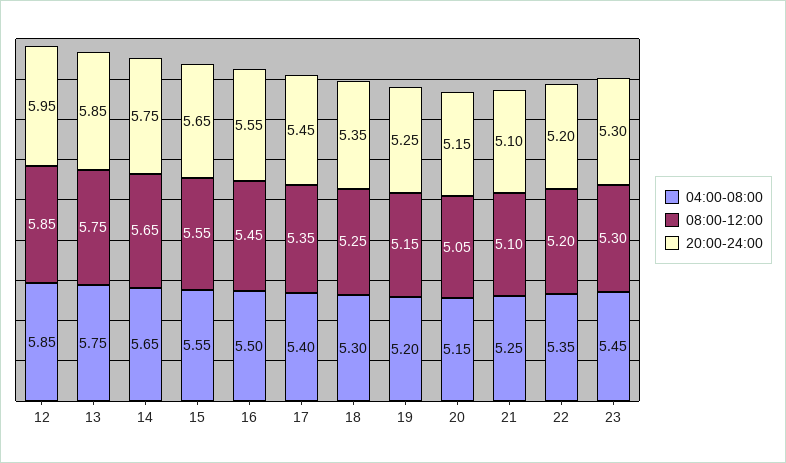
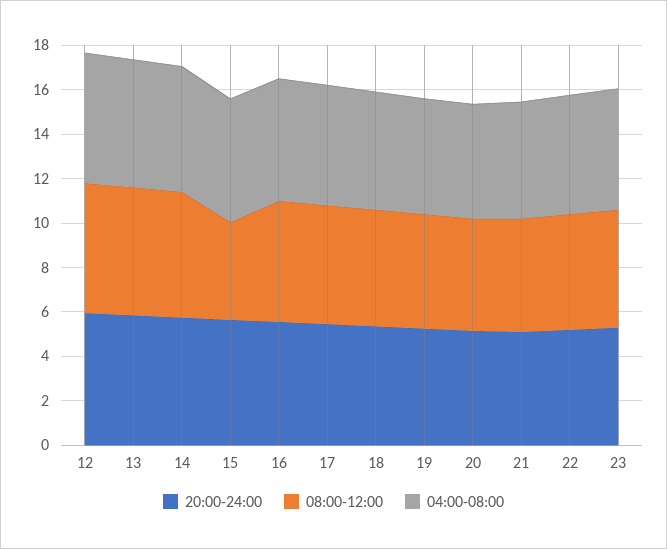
08:00-12:00, 15: 5.55 -> 4.5

